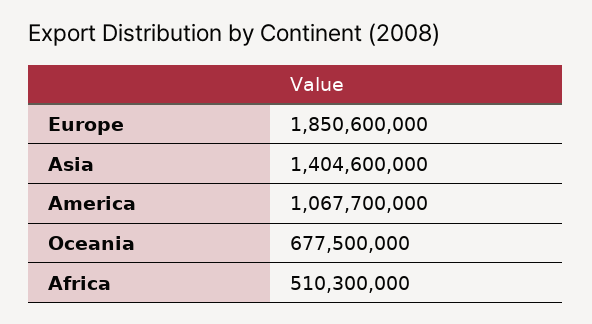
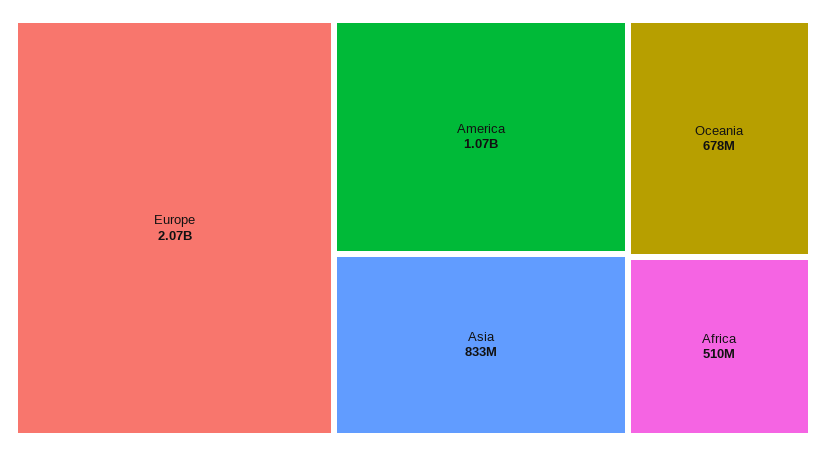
Europe: 1850600000 -> 2070000000
Asia: 1404600000 -> 833000000

